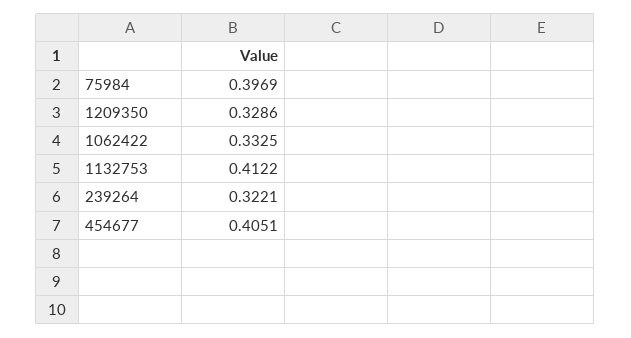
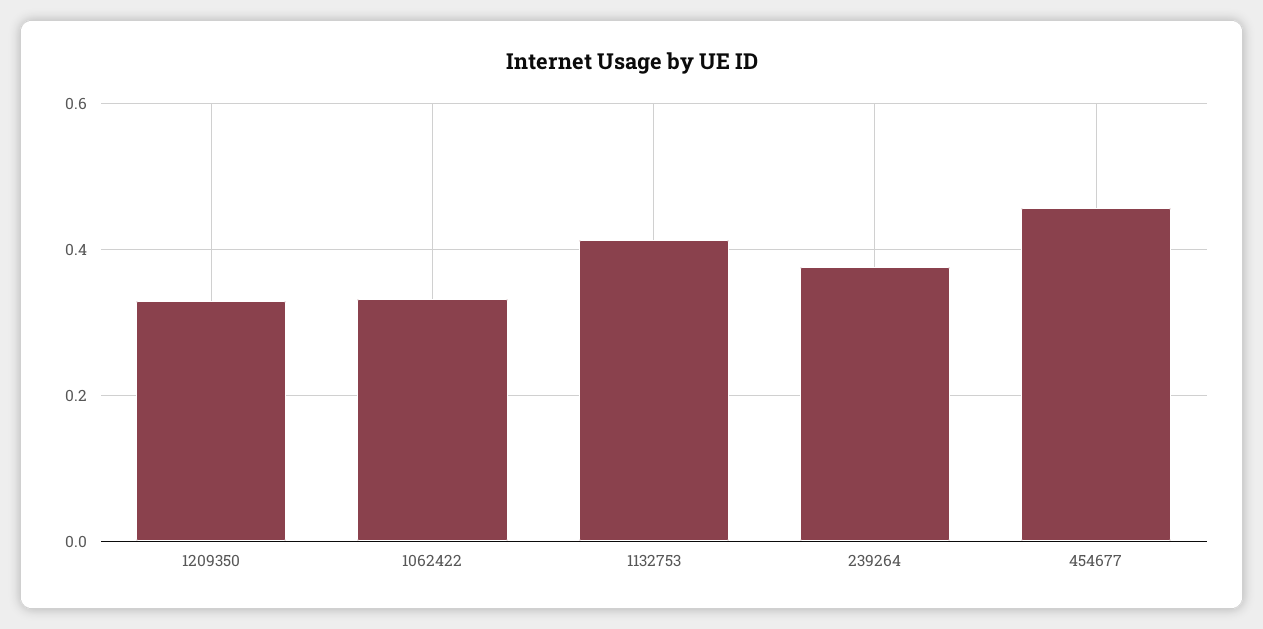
75984: 0.3969 -> none
239264: 0.3221 -> 0.38
454677: 0.4051 -> 0.46

